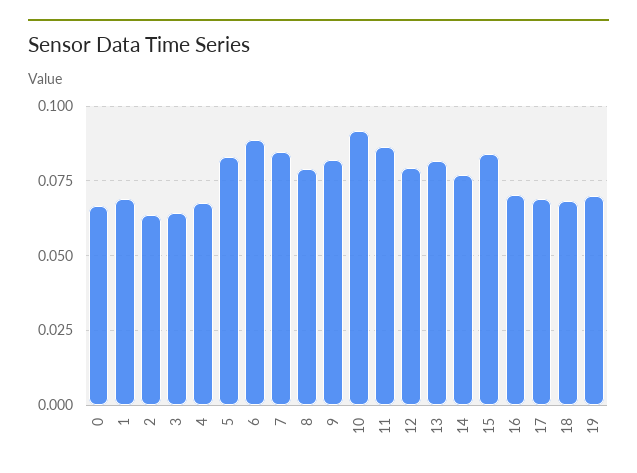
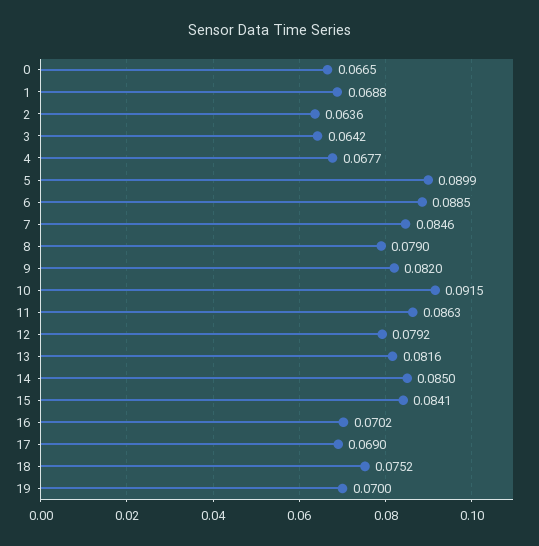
5: 0.0825 -> 0.0899
14: 0.0775 -> 0.085
18: 0.0675 -> 0.0752

